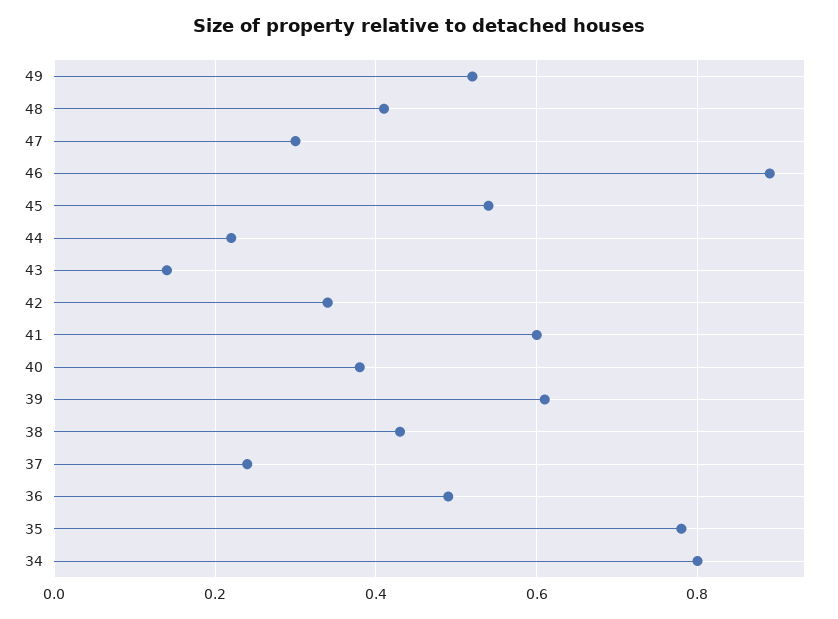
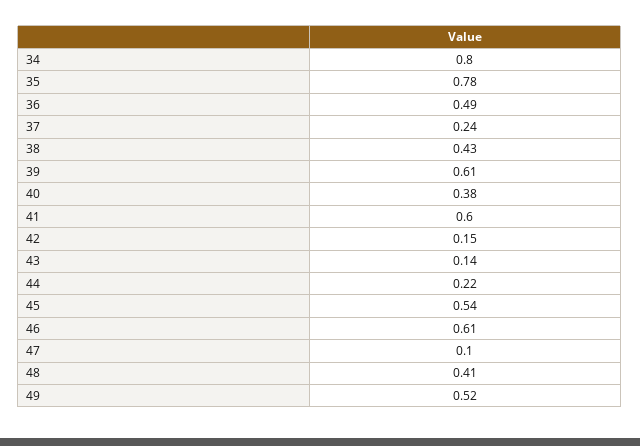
47: 0.3 -> 0.1
46: 0.9 -> 0.61
42: 0.35 -> 0.15

